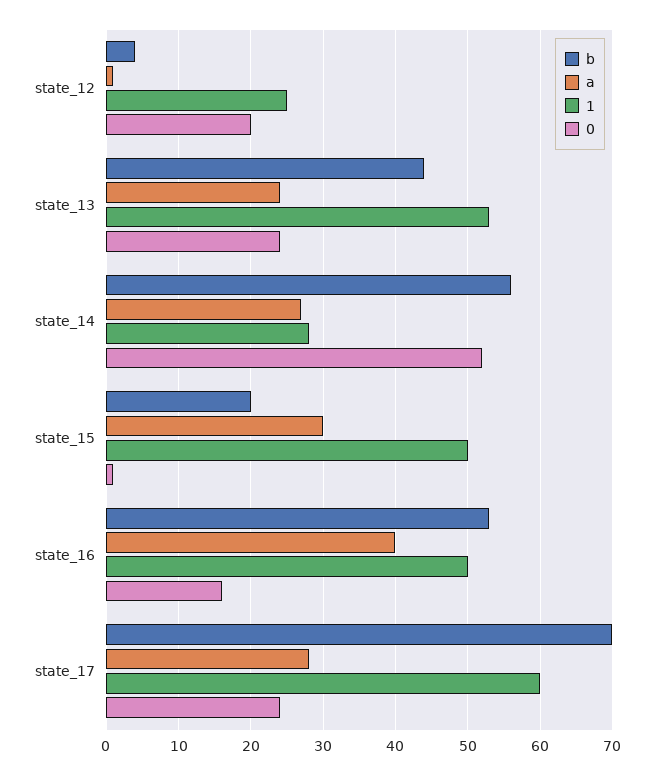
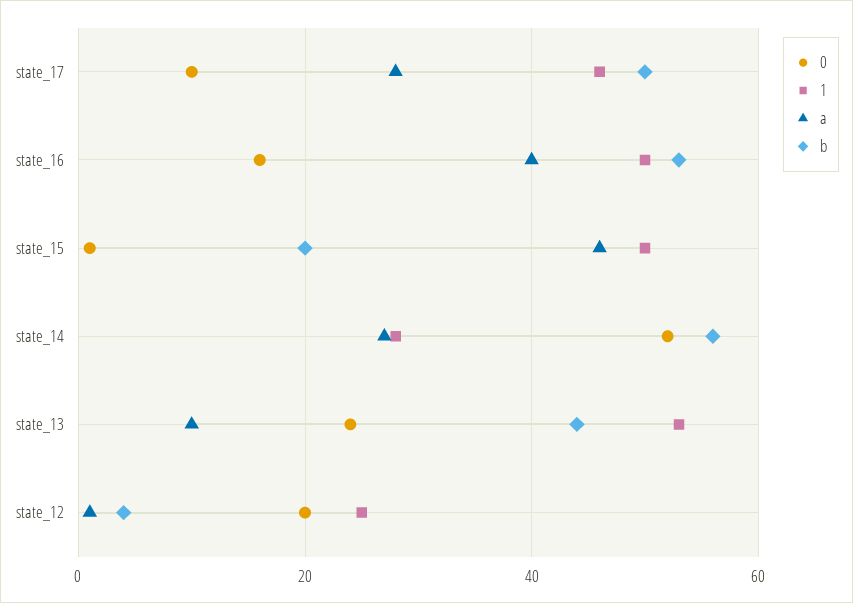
a, state_13: 24 -> 10
a, state_15: 30 -> 45
b, state_17: 70 -> 50
1, state_17: 60 -> 45
0, state_17: 24 -> 10

